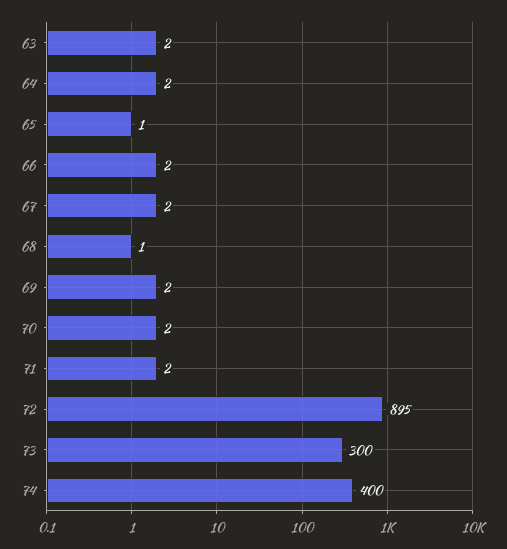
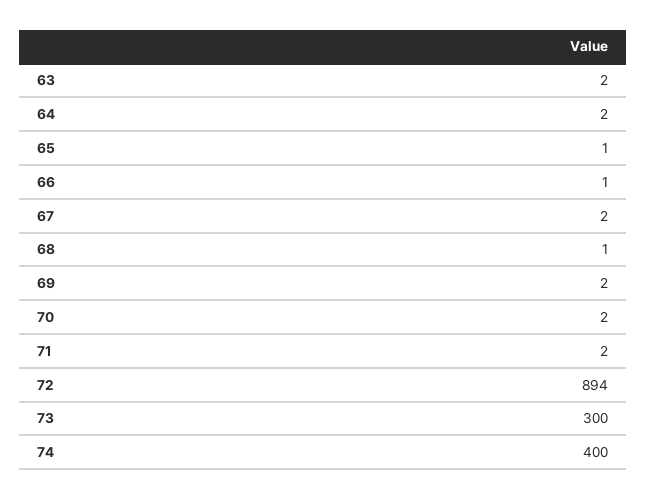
66: 2 -> 1
72: 895 -> 894

